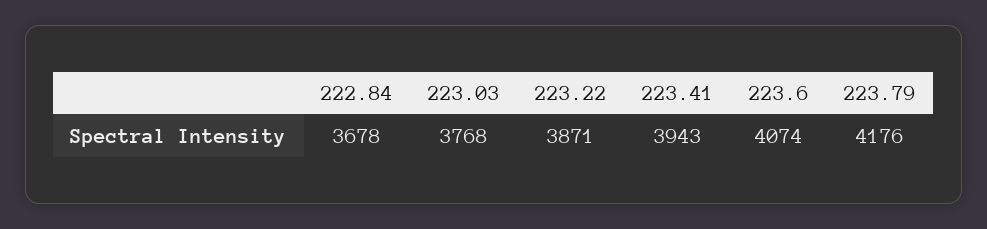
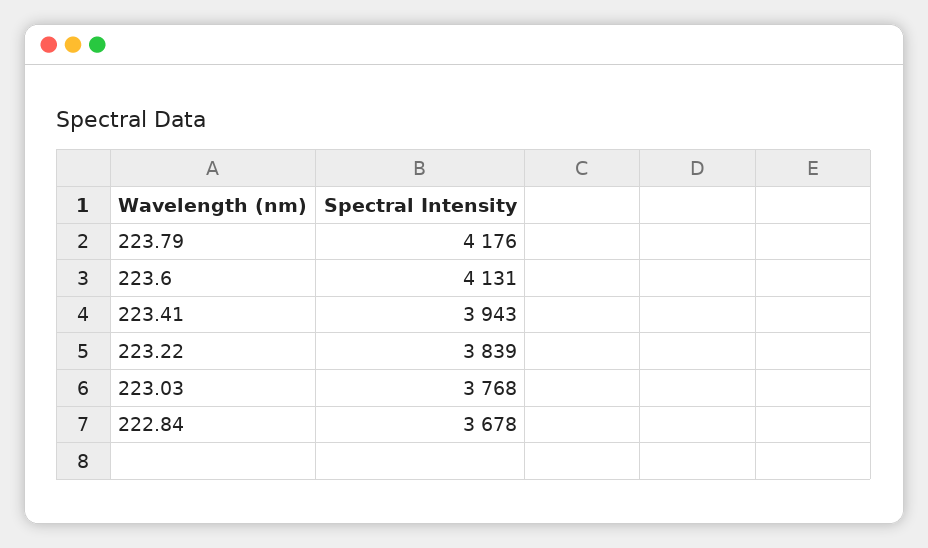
223.22: 3871 -> 3839
223.6: 4074 -> 4131

